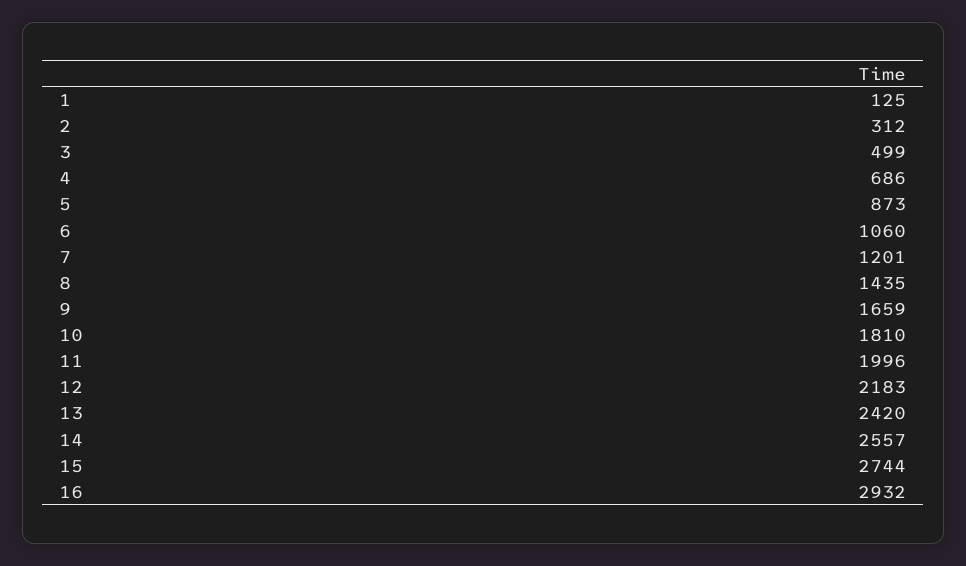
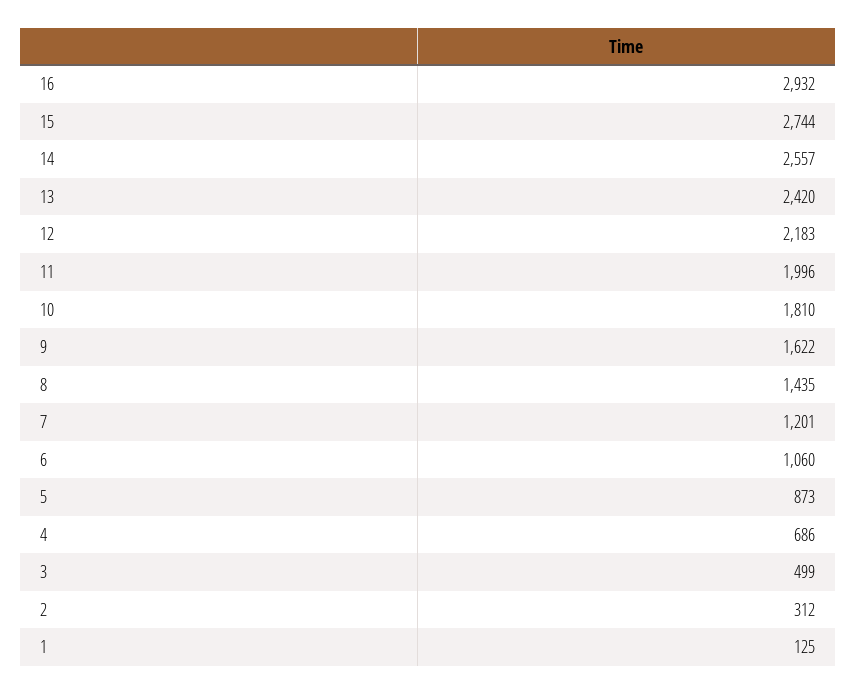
9: 1659 -> 1622

